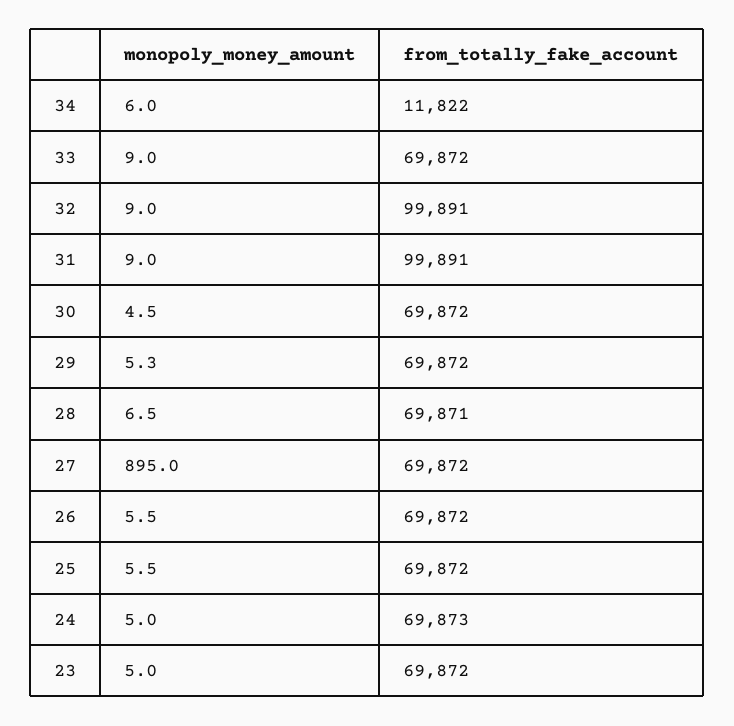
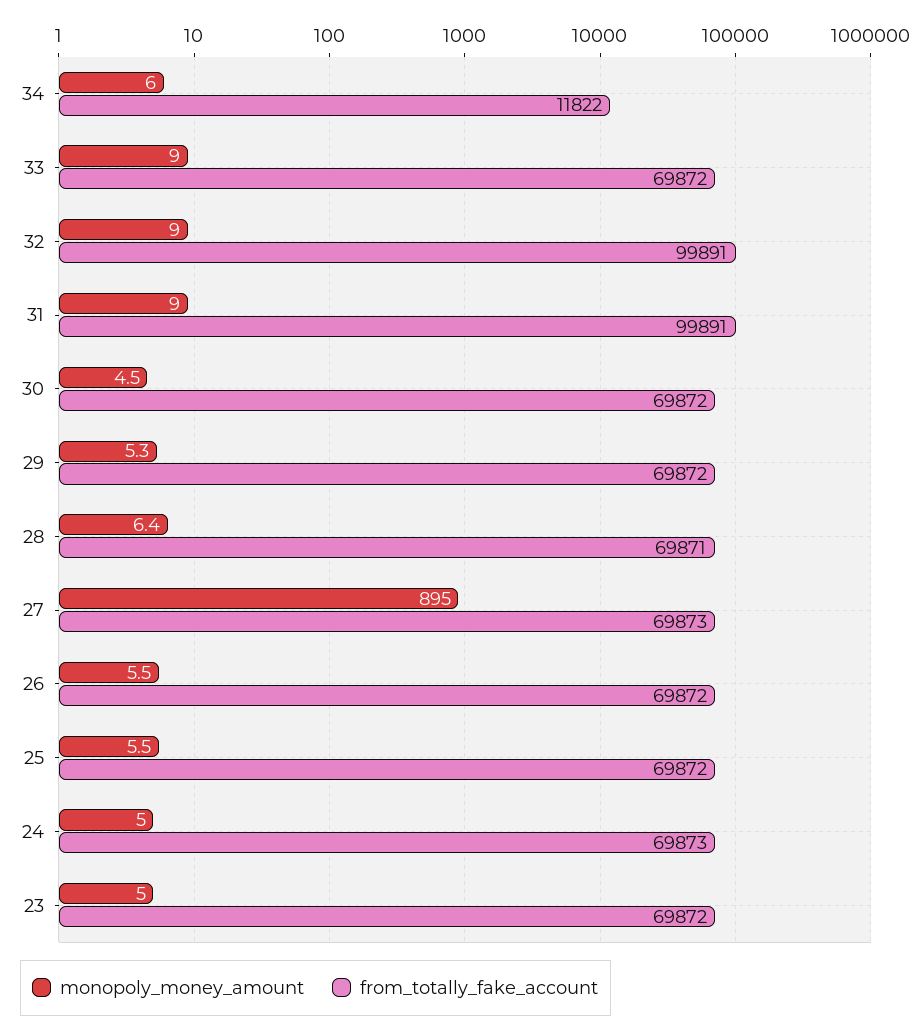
monopoly_money_amount, 28: 6.5 -> 6.4
from_totally_fake_account, 27: 69872 -> 69873

